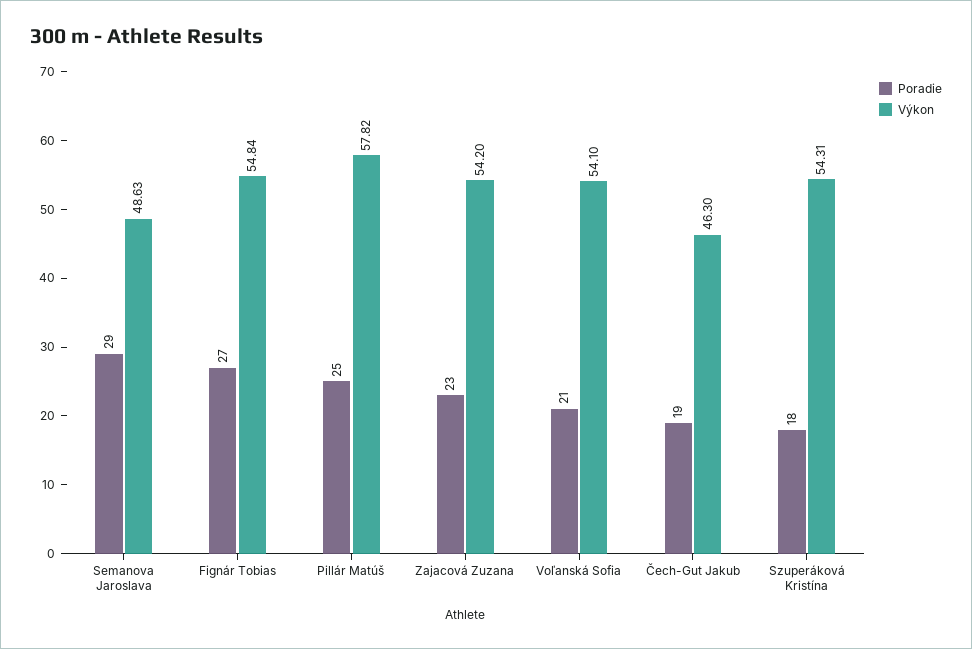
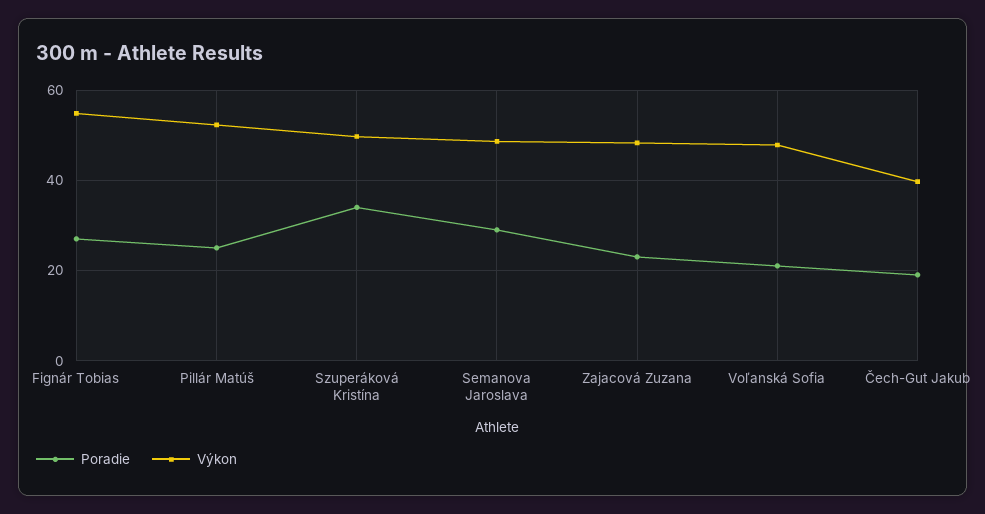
Výkon, Pillár Matúš: 57.82 -> 52
Výkon, Zajacová Zuzana: 54.2 -> 48
Výkon, Voľanská Sofia: 54.1 -> 48
Výkon, Čech-Gut Jakub: 46.3 -> 40
Poradie, Szuperáková Kristína: 18 -> 34
Výkon, Szuperáková Kristína: 54.31 -> 50

